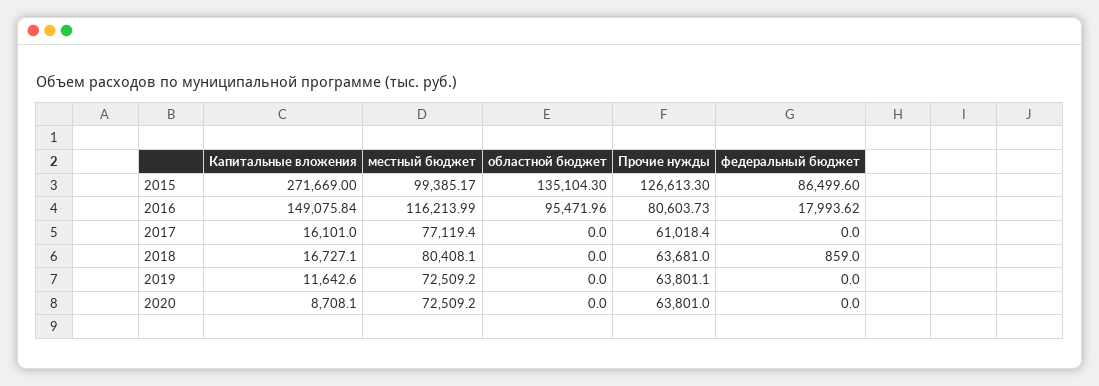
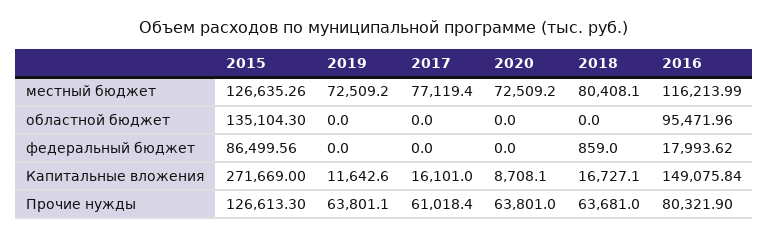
местный бюджет, 2015: 99385.17 -> 126635.26
федеральный бюджет, 2015: 86499.6 -> 86499.56
Прочие нужды, 2016: 80603.73 -> 80321.9

